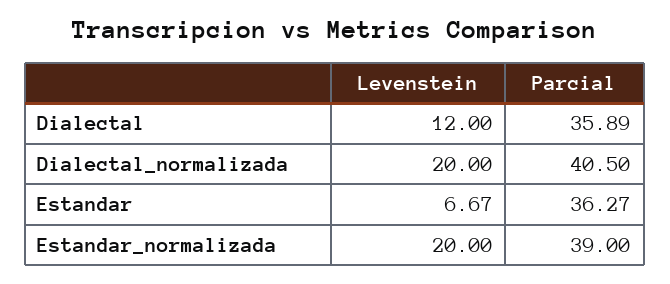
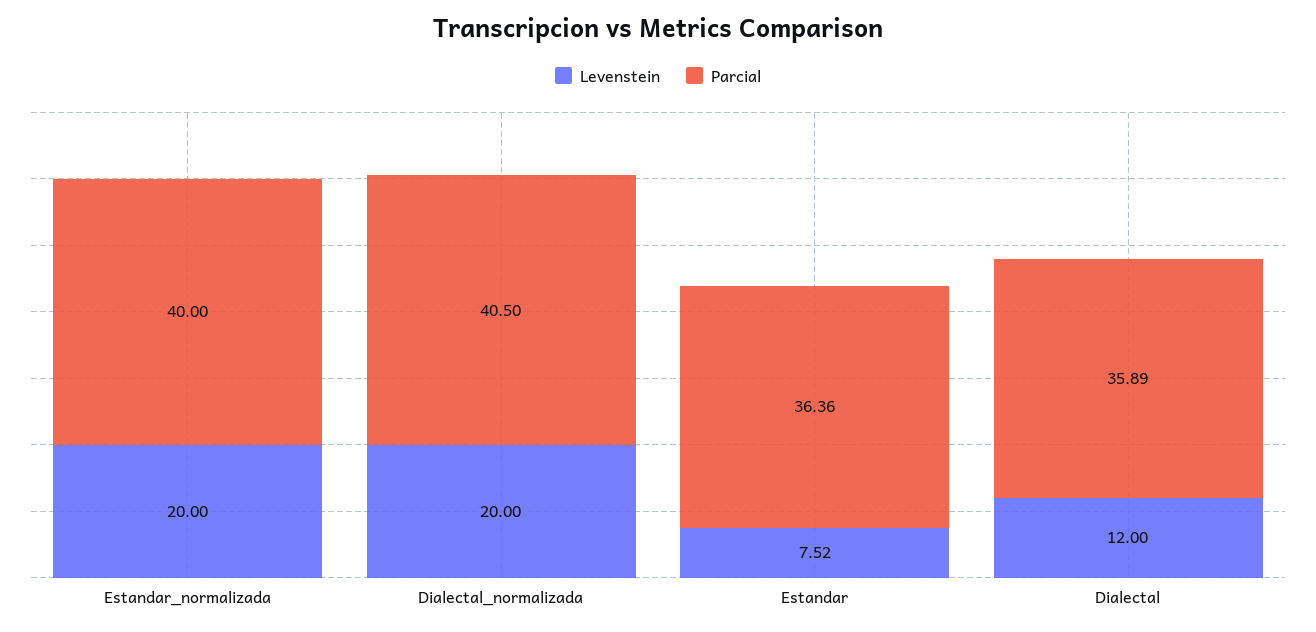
Levenstein, Estandar: 6.67 -> 7.52
Parcial, Estandar: 36.27 -> 36.36
Parcial, Estandar_normalizada: 39 -> 40

